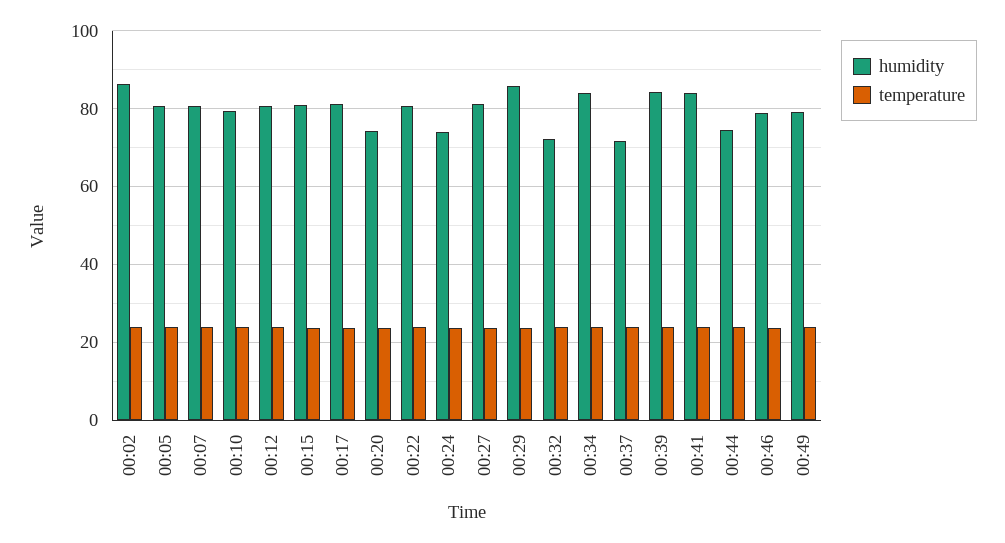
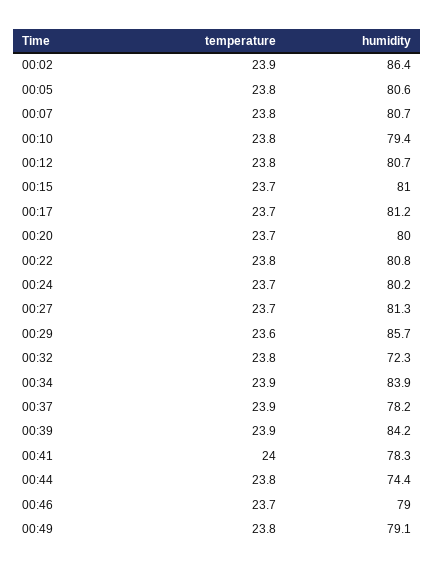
humidity, 00:20: 74 -> 80
humidity, 00:24: 74 -> 80.2
humidity, 00:37: 72 -> 78.2
humidity, 00:41: 84 -> 78.3

